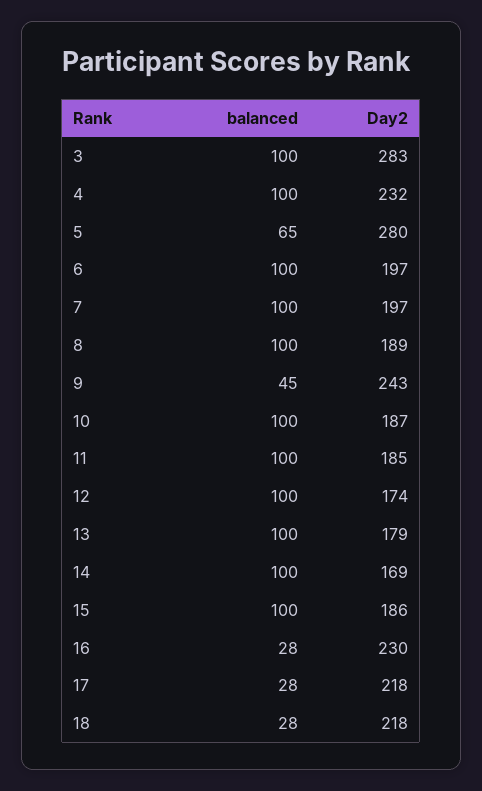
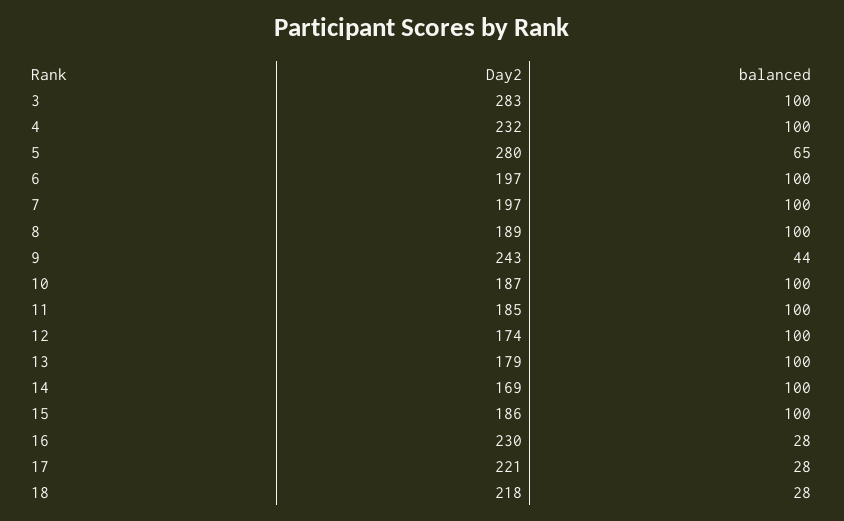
balanced, 9: 45 -> 44
Day2, 17: 218 -> 221

